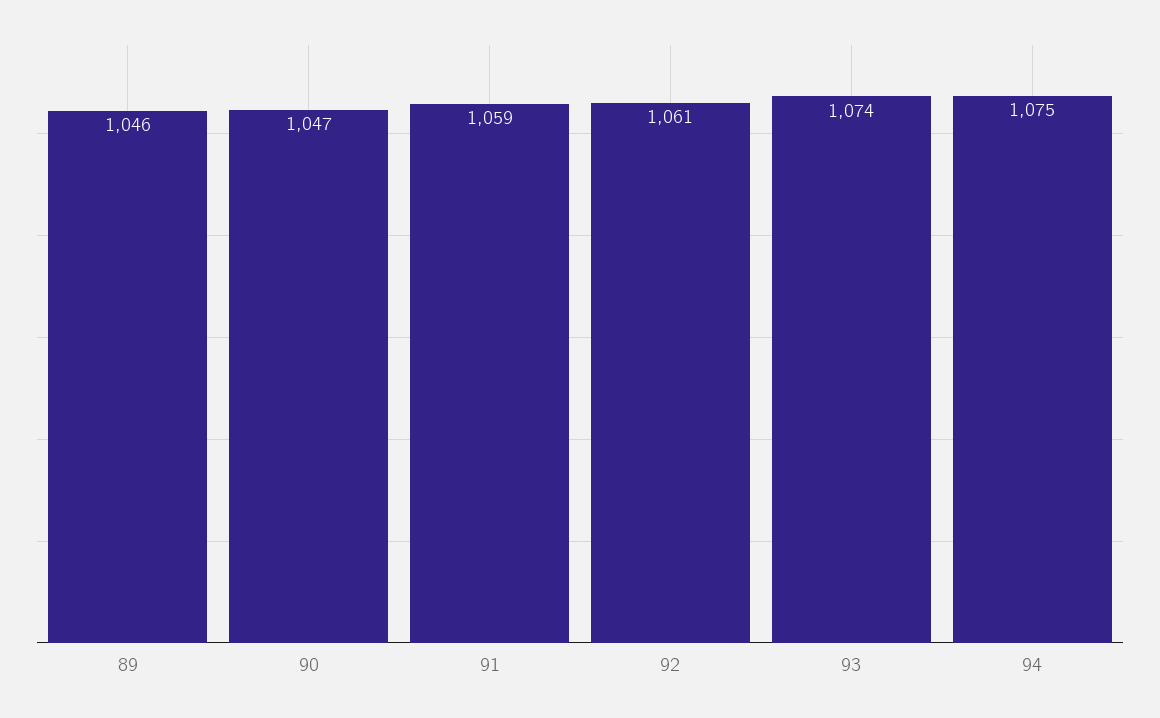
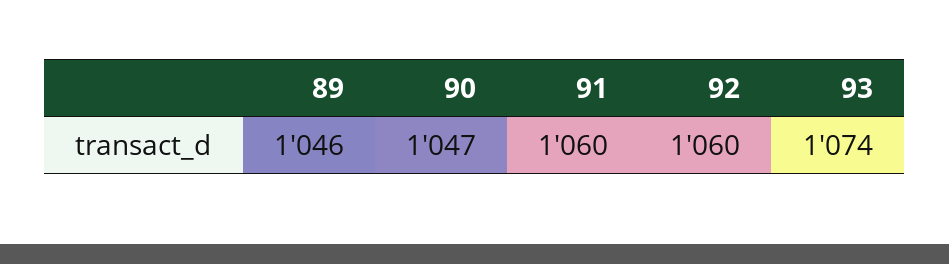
91: 1059 -> 1060
92: 1061 -> 1060
94: 1075 -> none

